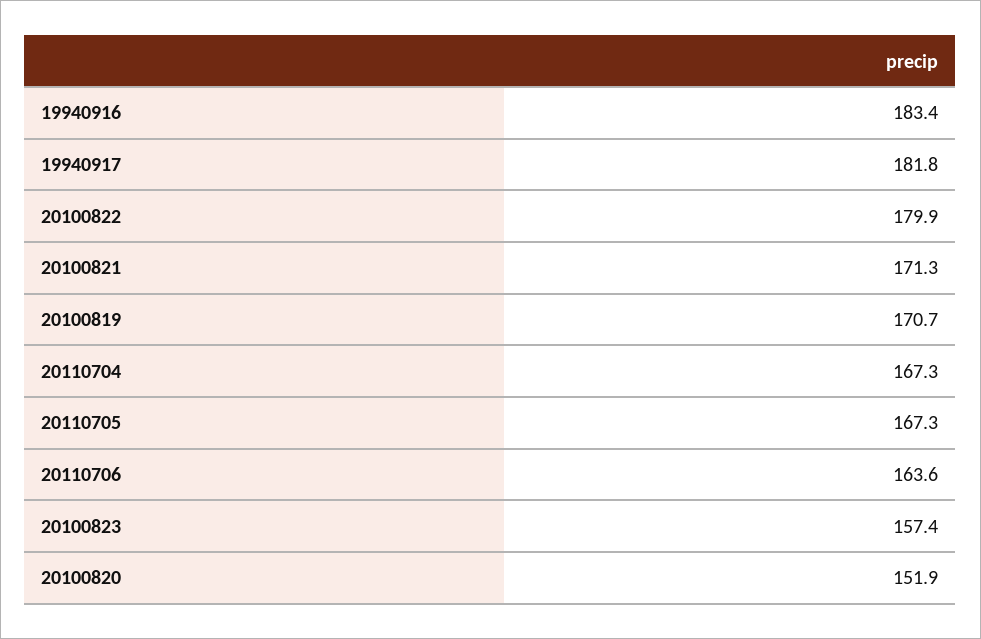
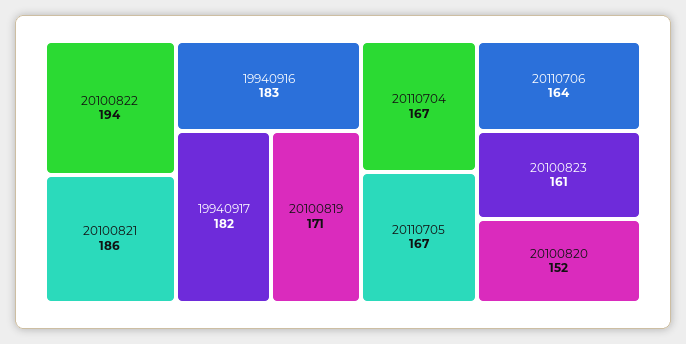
20100822: 179.9 -> 194
20100821: 171.3 -> 186
20100823: 157.4 -> 161

